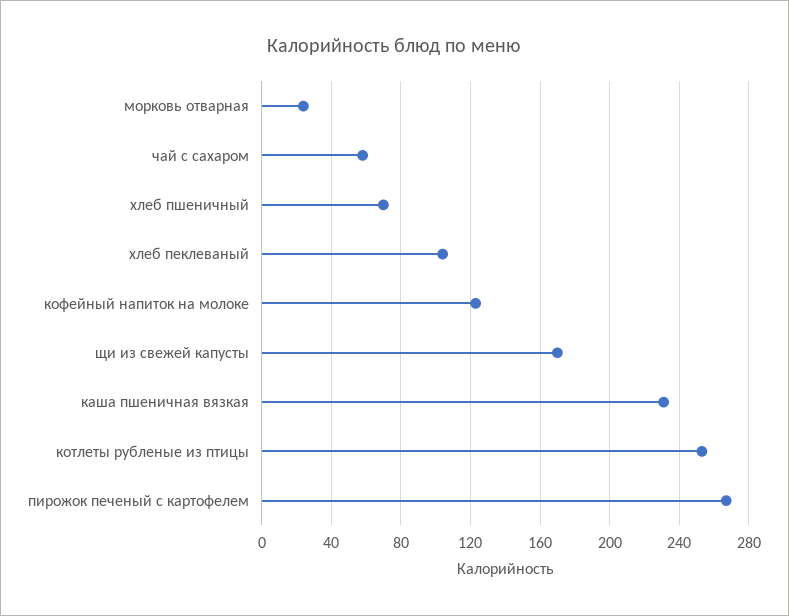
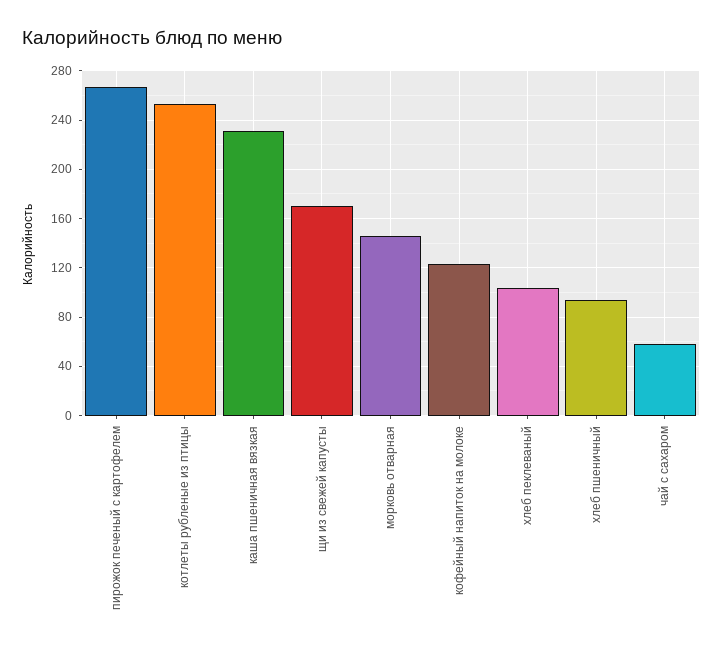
морковь отварная: 25 -> 145
хлеб пшеничный: 70 -> 95

